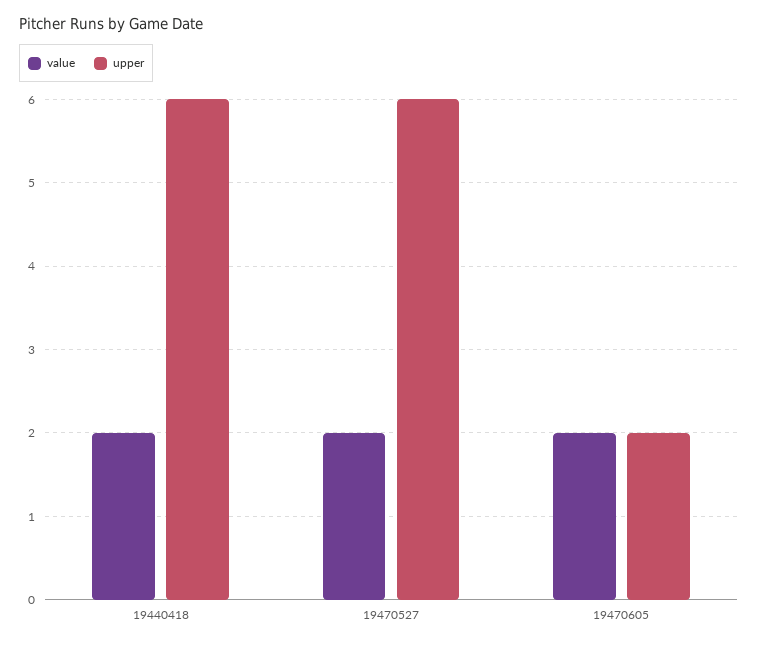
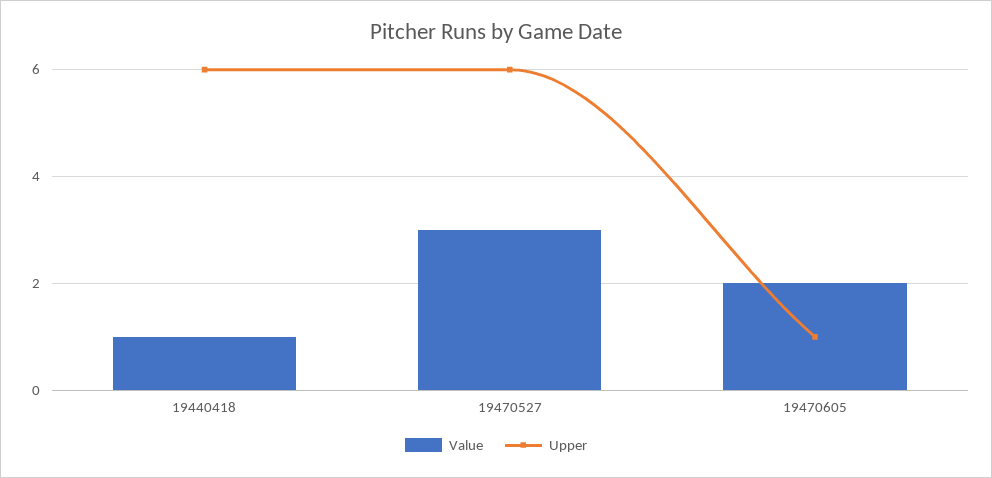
value, 19440418: 2 -> 1
value, 19470527: 2 -> 3
upper, 19470605: 2 -> 1

